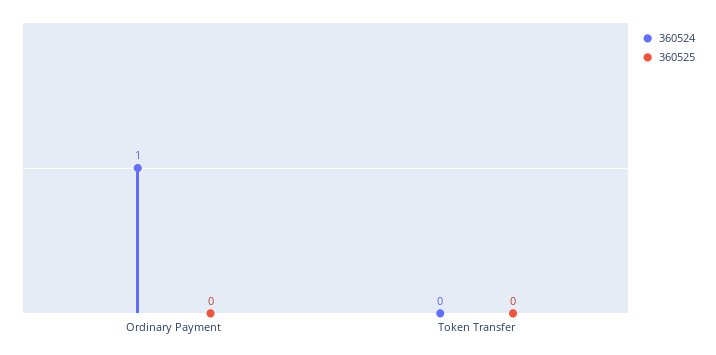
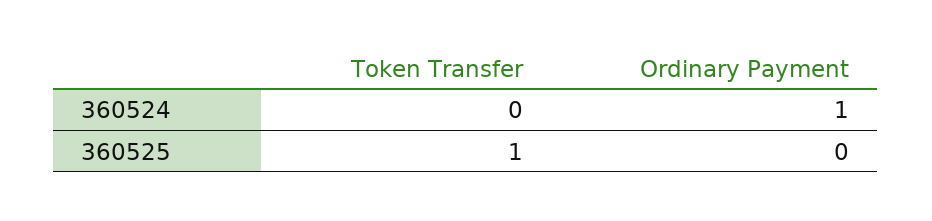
360525, Token Transfer: 0 -> 1

